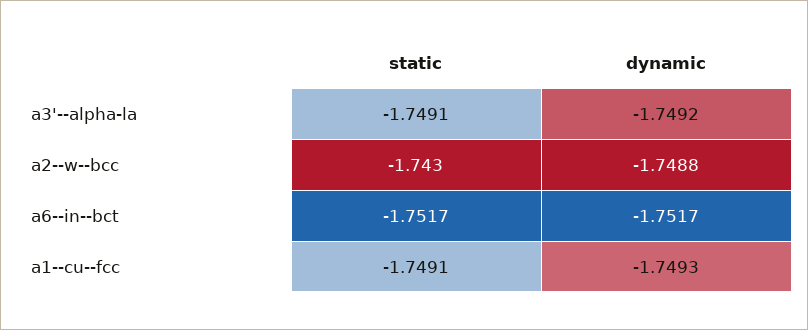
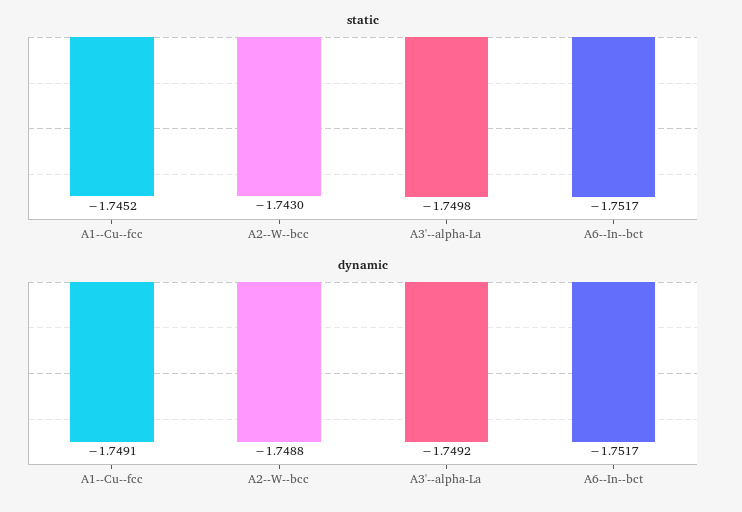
static, a3'--alpha-la: -1.7491 -> -1.7498
static, a1--cu--fcc: -1.7491 -> -1.7452
dynamic, a1--cu--fcc: -1.7493 -> -1.7491

